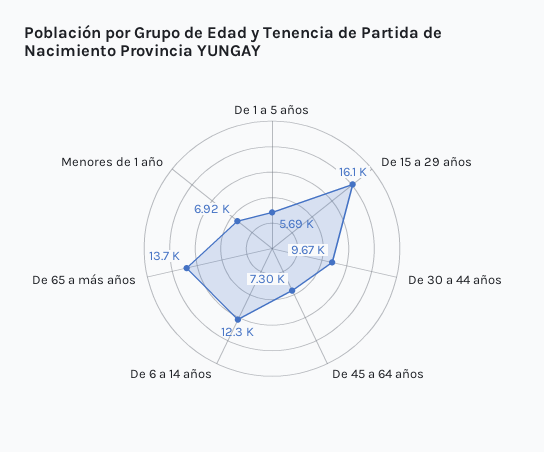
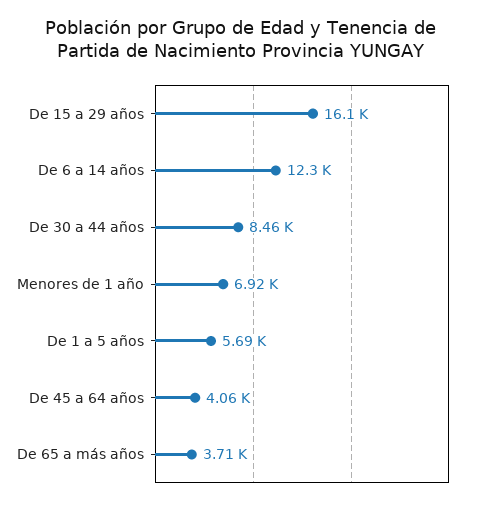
De 30 a 44 años: 9670 -> 8460
De 45 a 64 años: 7300 -> 4060
De 65 a más años: 13700 -> 3710

